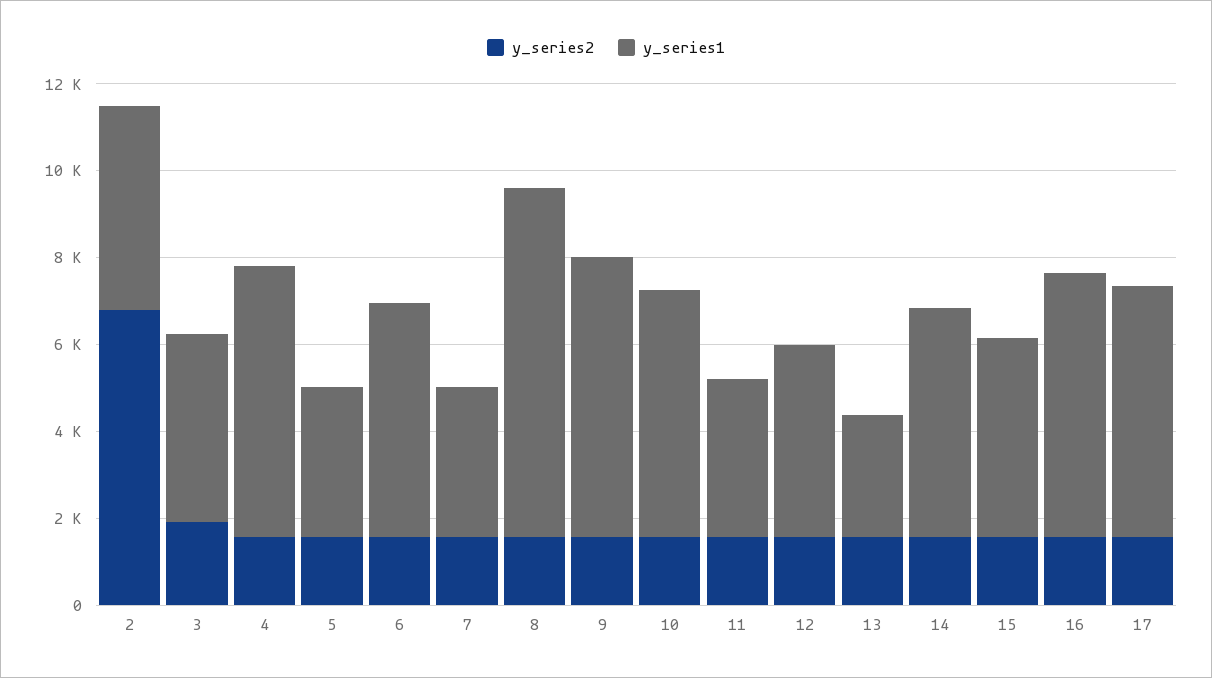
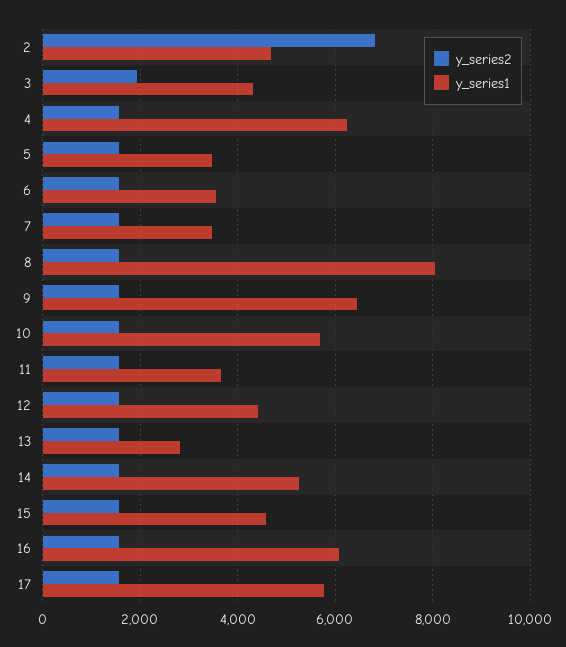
y_series1, 6: 5500 -> 3600

